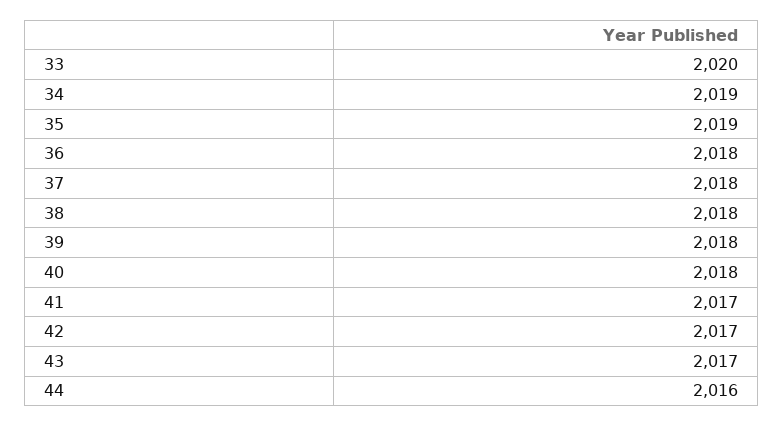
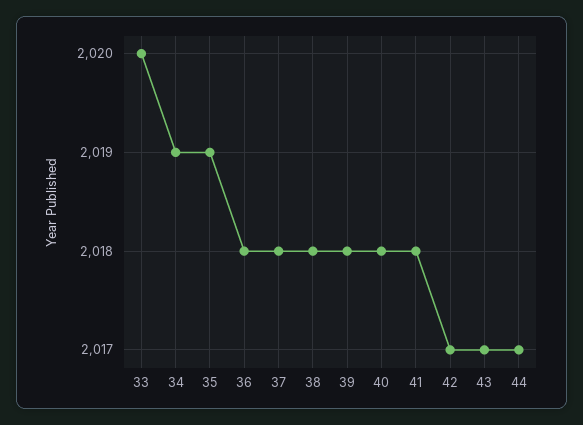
41: 2017 -> 2018
44: 2016 -> 2017

